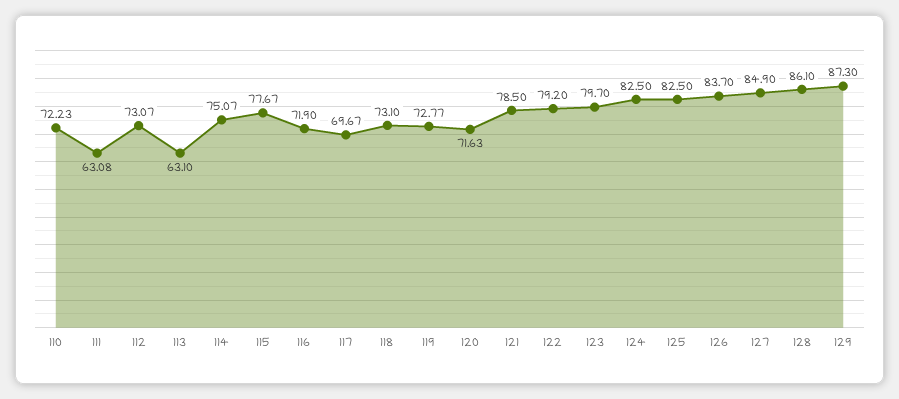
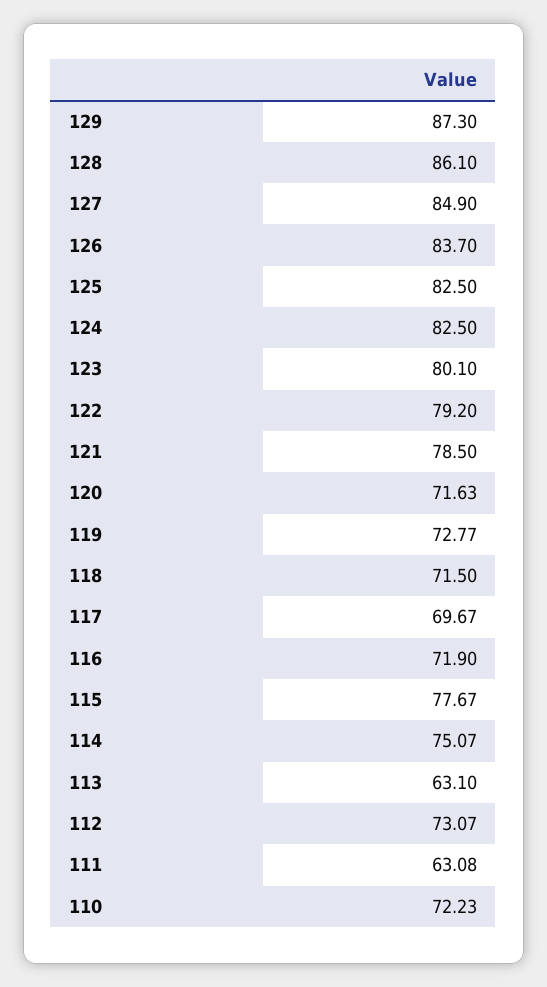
118: 73.1 -> 71.5
123: 79.7 -> 80.1

